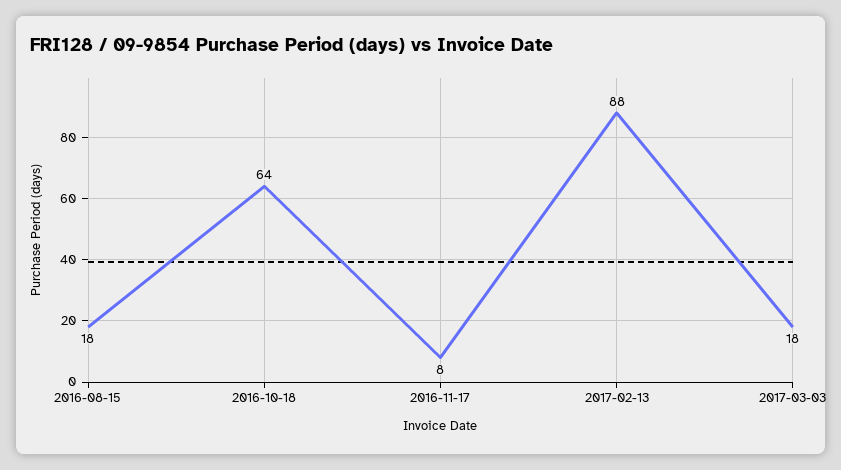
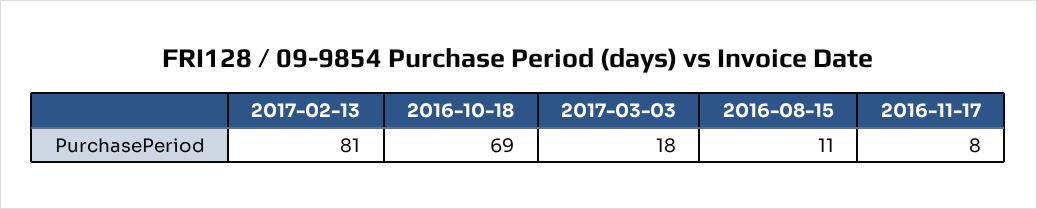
2016-08-15: 18 -> 11
2016-10-18: 64 -> 69
2017-02-13: 88 -> 81

